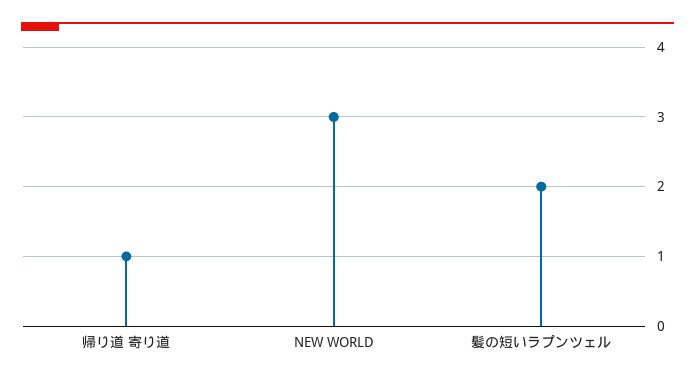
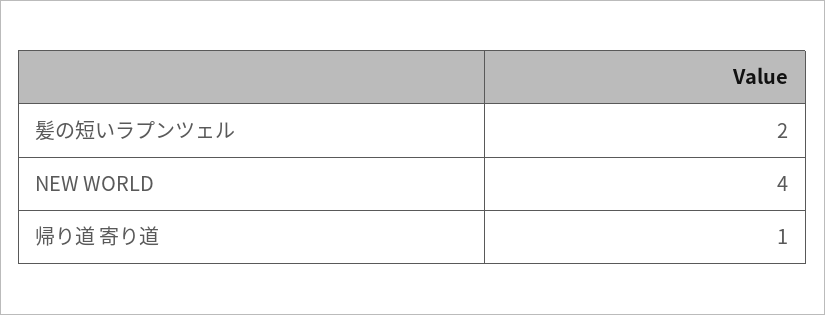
NEW WORLD: 3 -> 4

